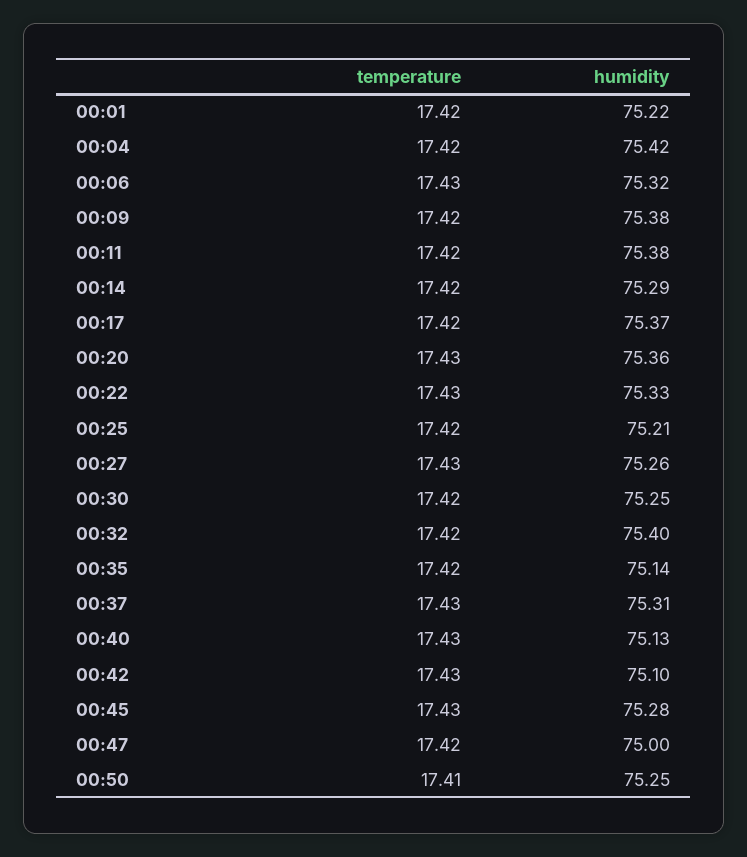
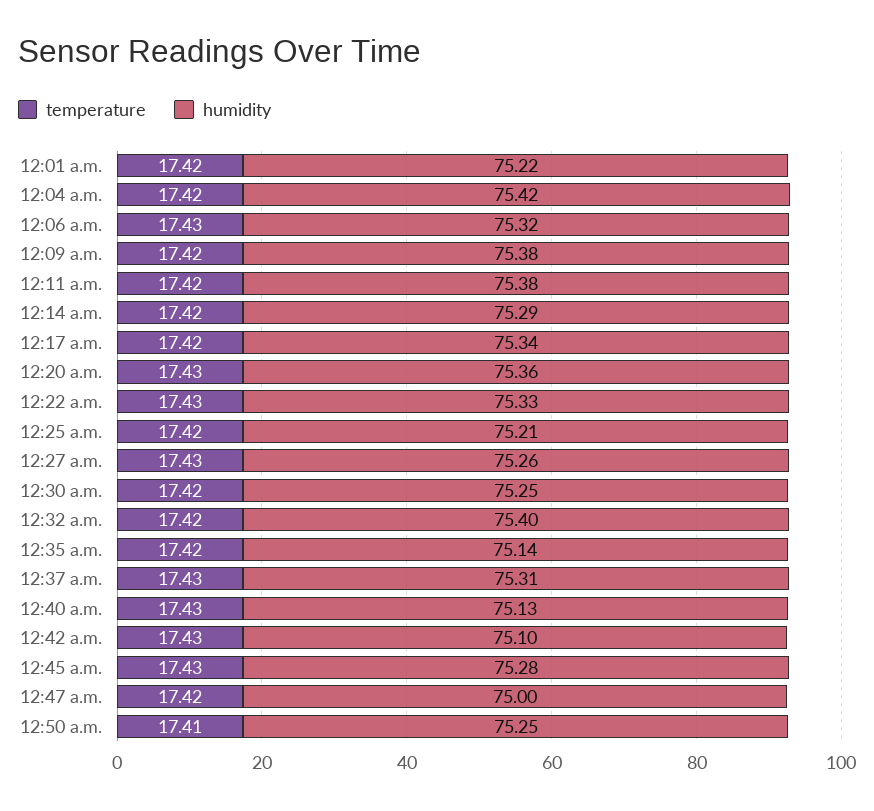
humidity, 00:17: 75.37 -> 75.34

